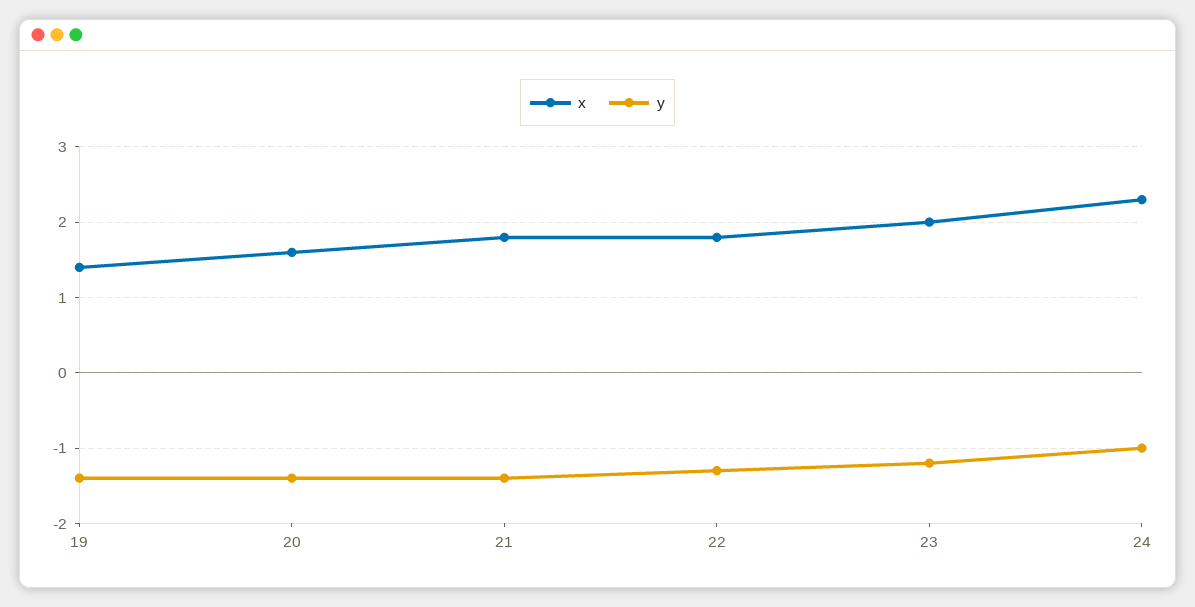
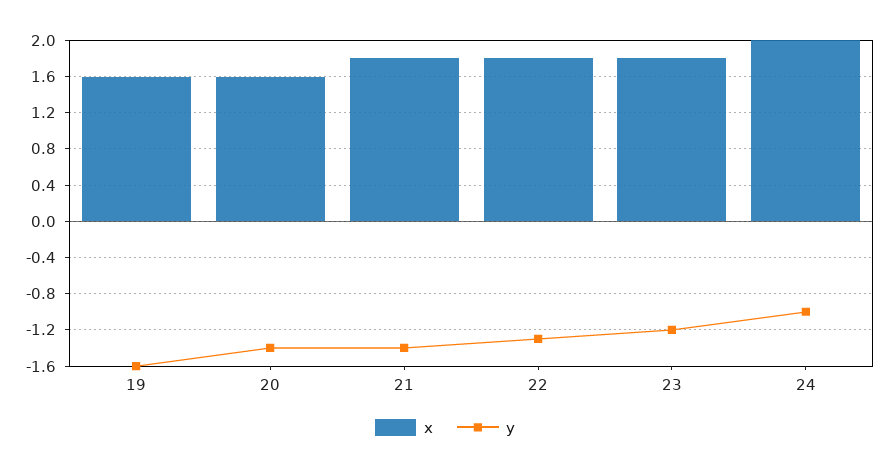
x, 19: 1.4 -> 1.6
y, 19: -1.4 -> -1.6
x, 23: 2 -> 1.8
x, 24: 2.3 -> 2

